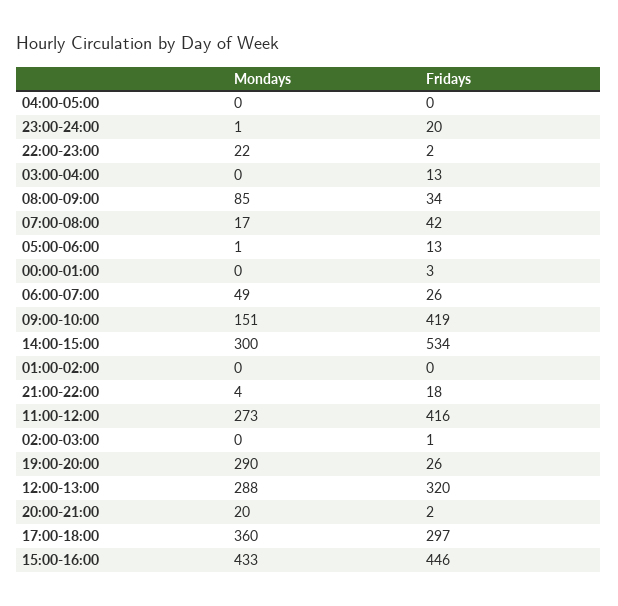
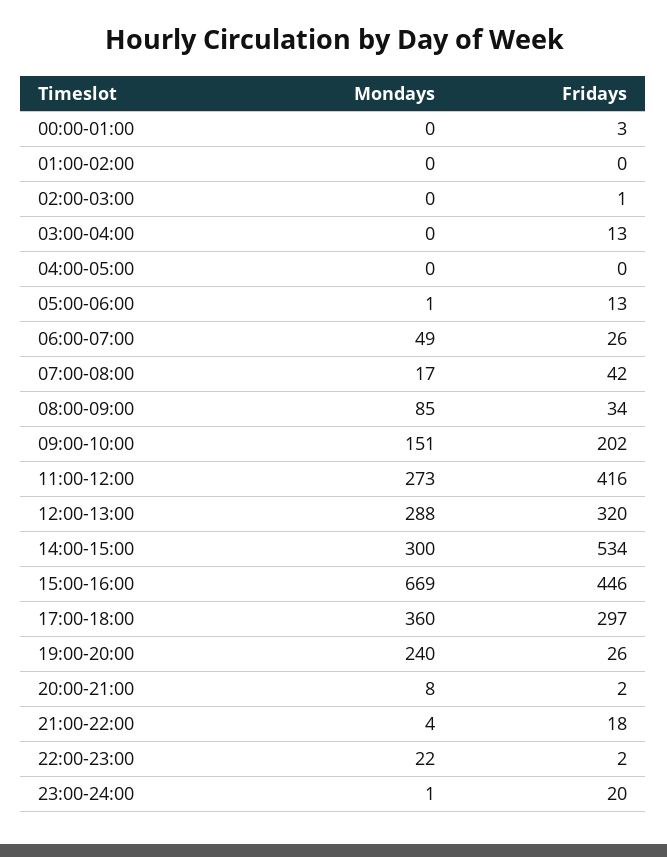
Fridays, 09:00-10:00: 419 -> 202
Mondays, 19:00-20:00: 290 -> 240
Mondays, 20:00-21:00: 20 -> 8
Mondays, 15:00-16:00: 433 -> 669

